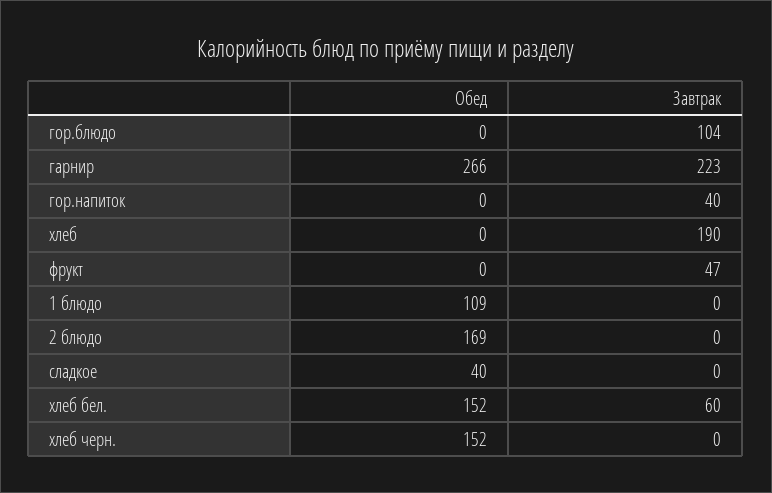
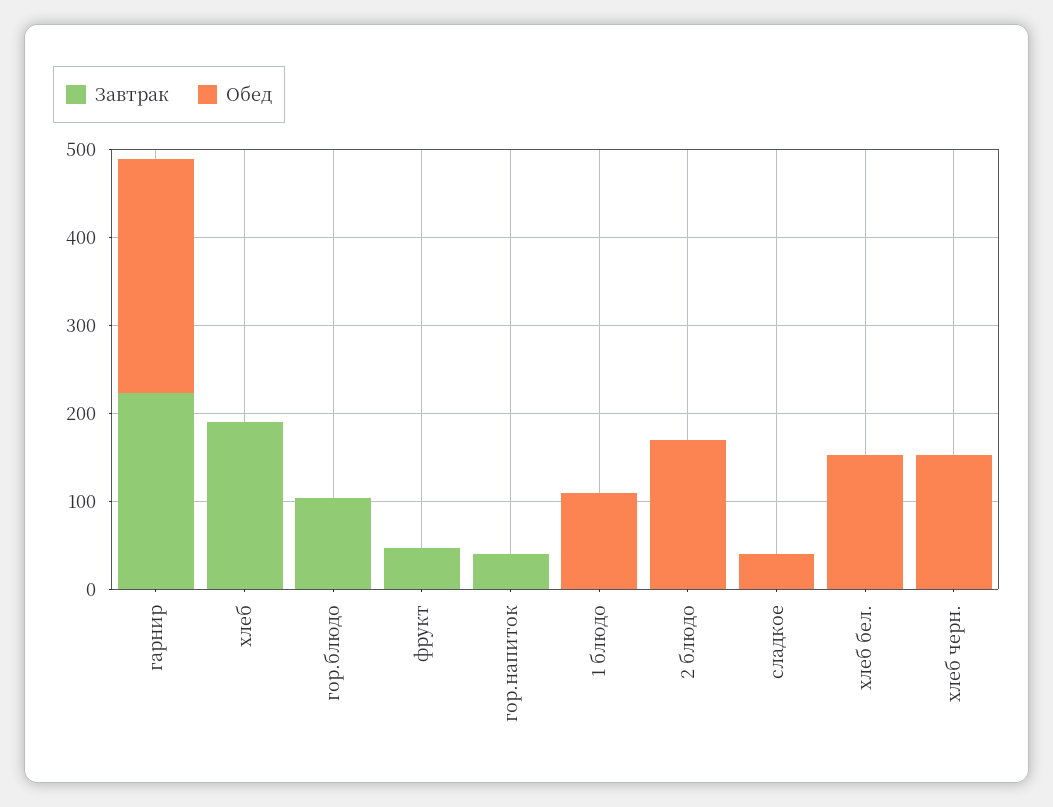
Завтрак, хлеб бел.: 60 -> 0

